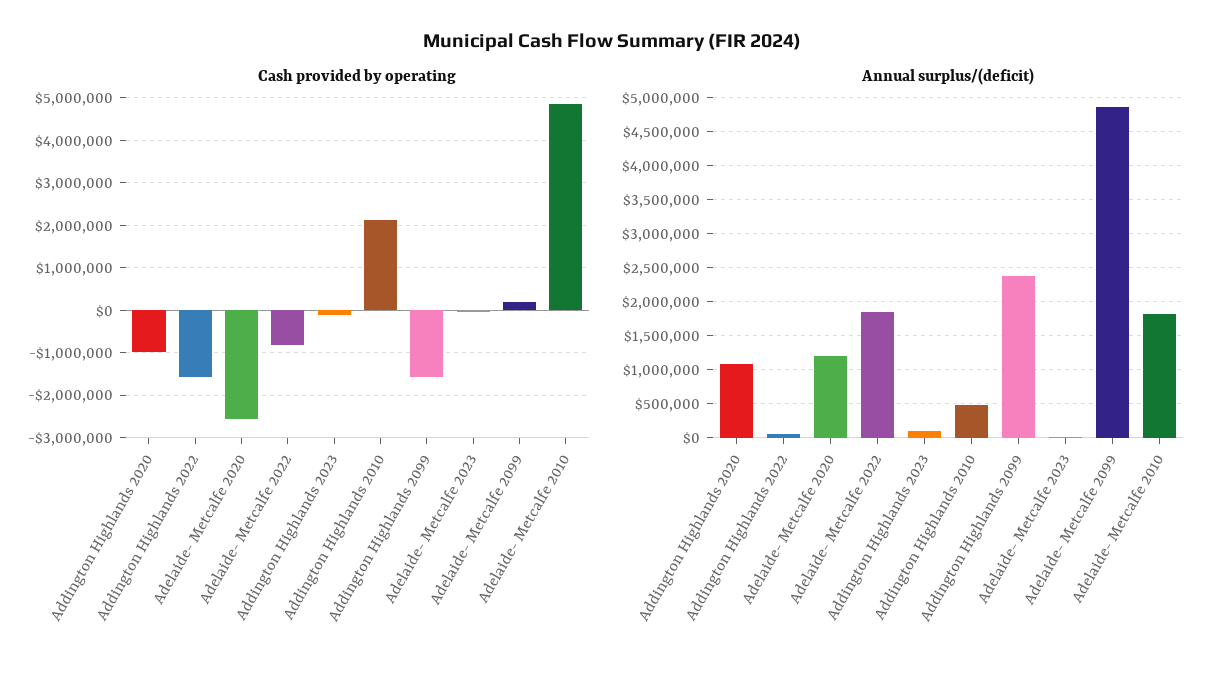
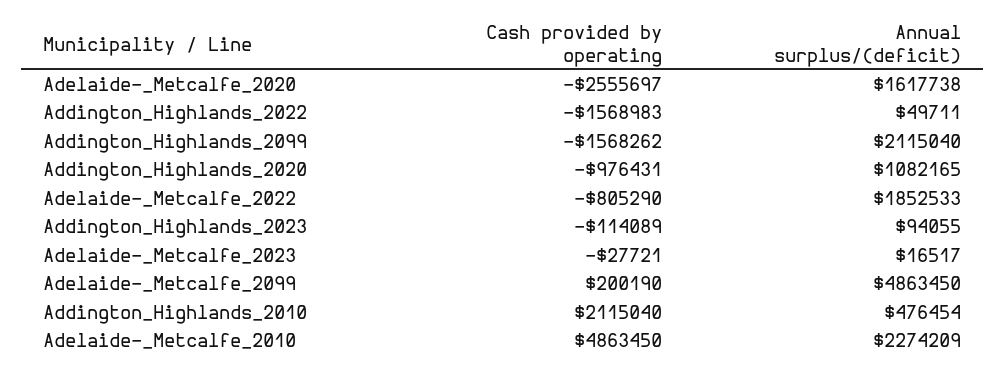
Annual surplus/(deficit), Adelaide- Metcalfe 2020: 1200000 -> 1617738
Annual surplus/(deficit), Addington Highlands 2099: 2400000 -> 2115040
Annual surplus/(deficit), Adelaide- Metcalfe 2010: 1800000 -> 2274209

